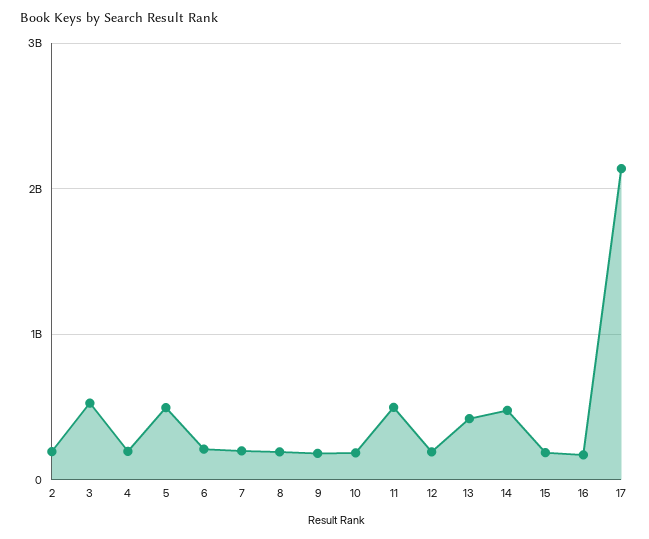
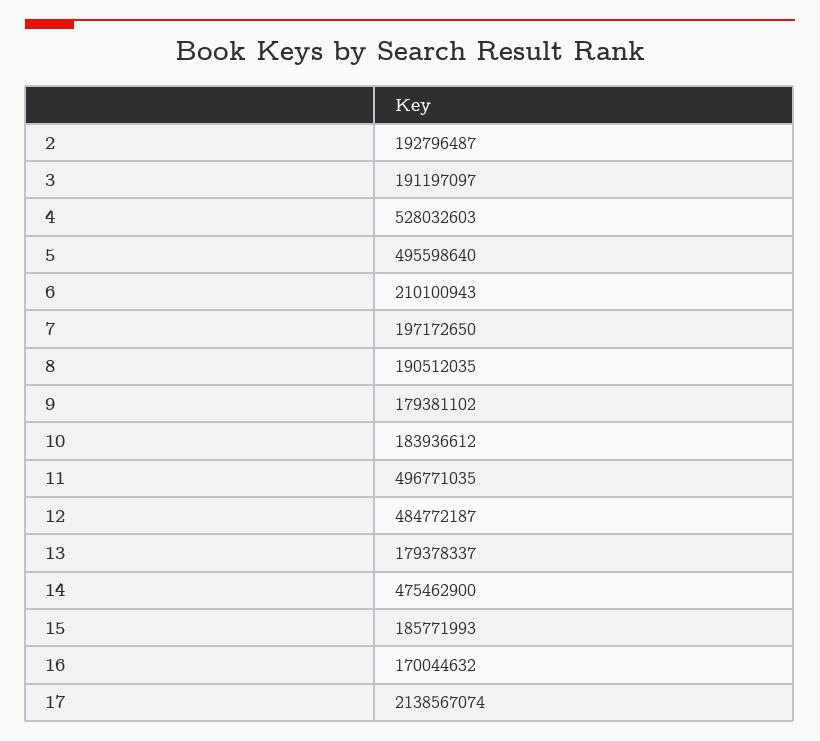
3: 500000000 -> 191197097
4: 200000000 -> 528032603
12: 200000000 -> 484772187
13: 400000000 -> 179378337

